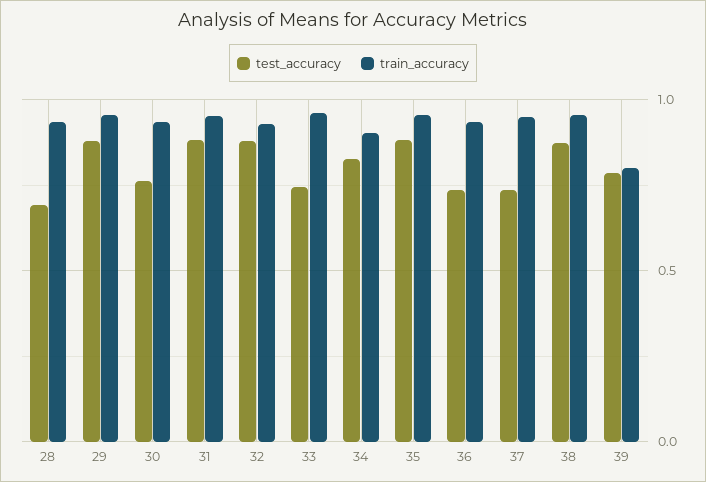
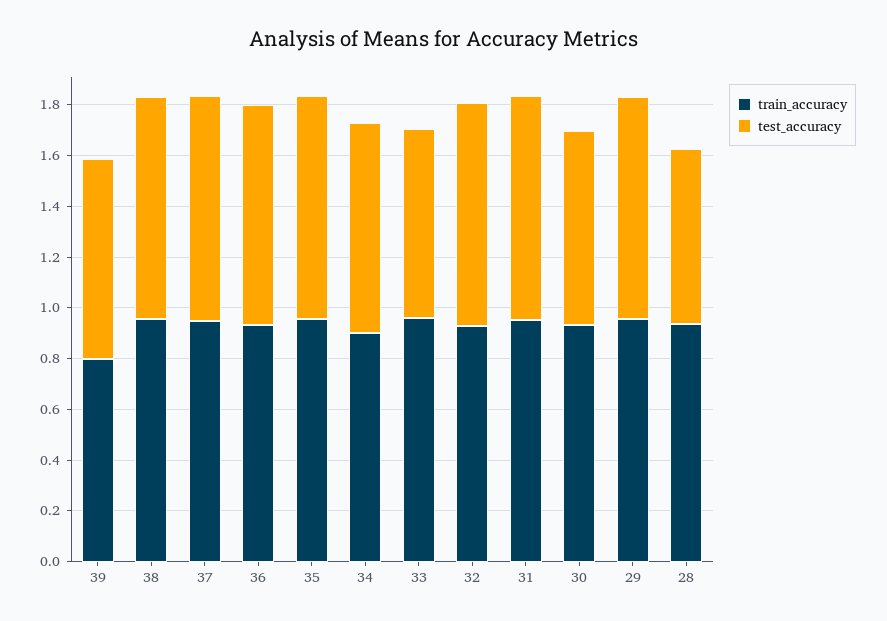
test_accuracy, 36: 0.75 -> 0.85
test_accuracy, 37: 0.75 -> 0.9

